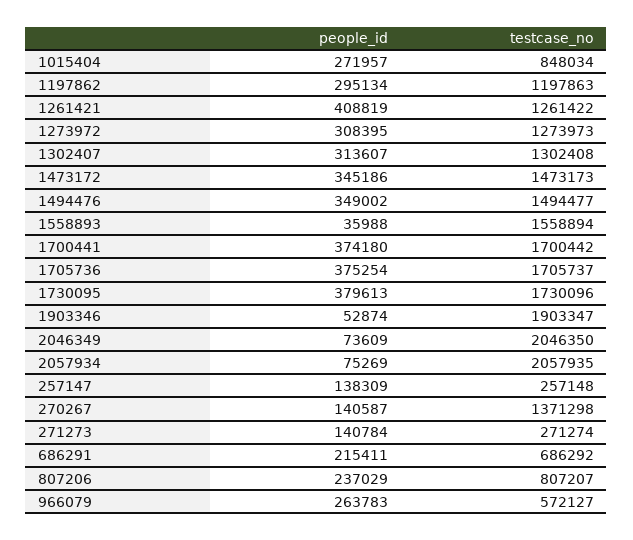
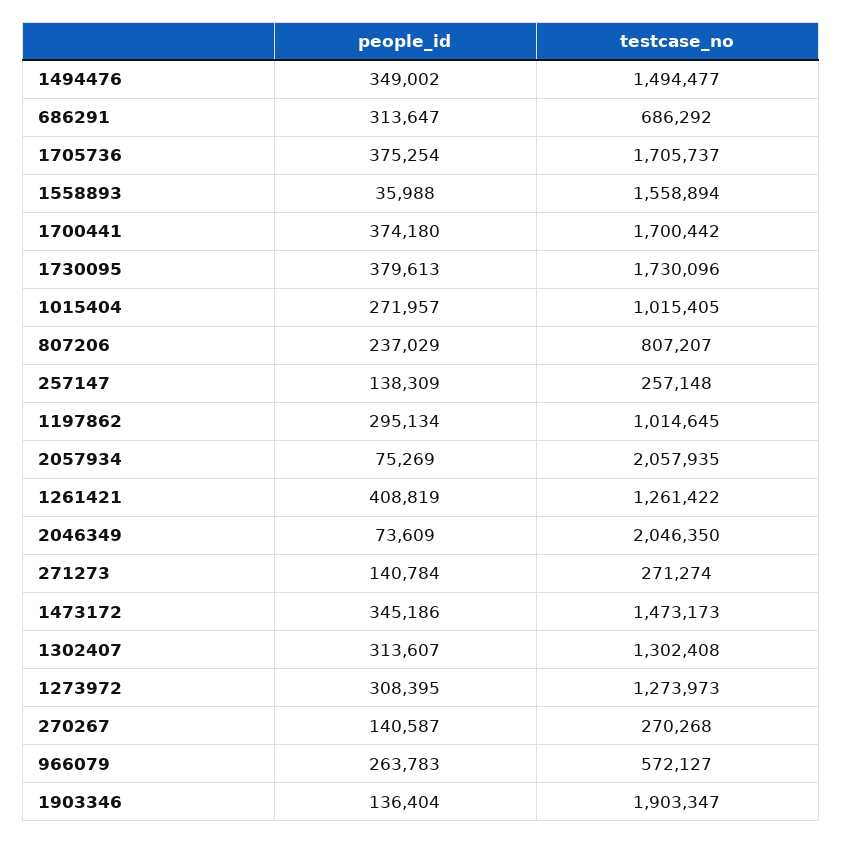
testcase_no, 1015404: 848034 -> 1015405
testcase_no, 1197862: 1197863 -> 1014645
people_id, 1903346: 52874 -> 136404
testcase_no, 270267: 1371298 -> 270268
people_id, 686291: 215411 -> 313647

